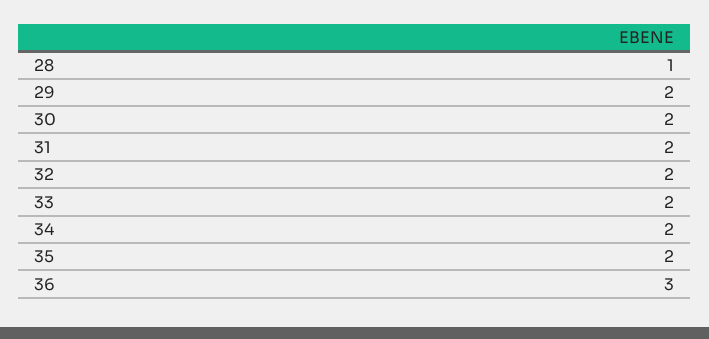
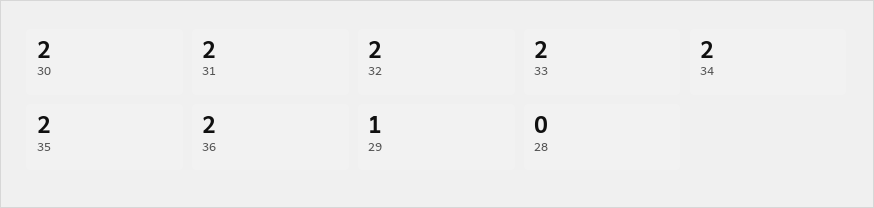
28: 1 -> 0
29: 2 -> 1
36: 3 -> 2

